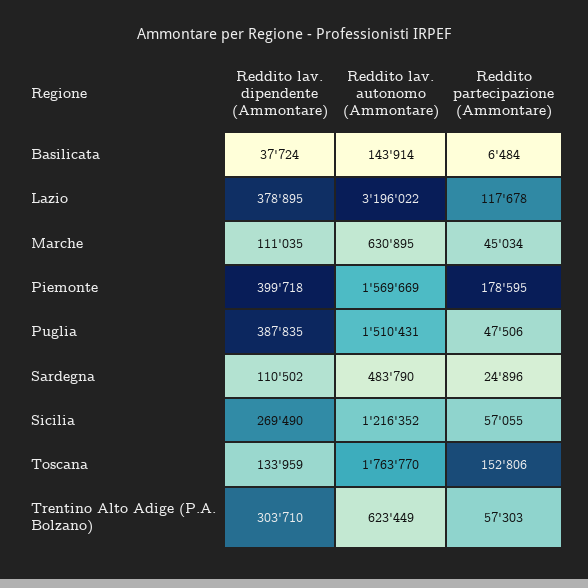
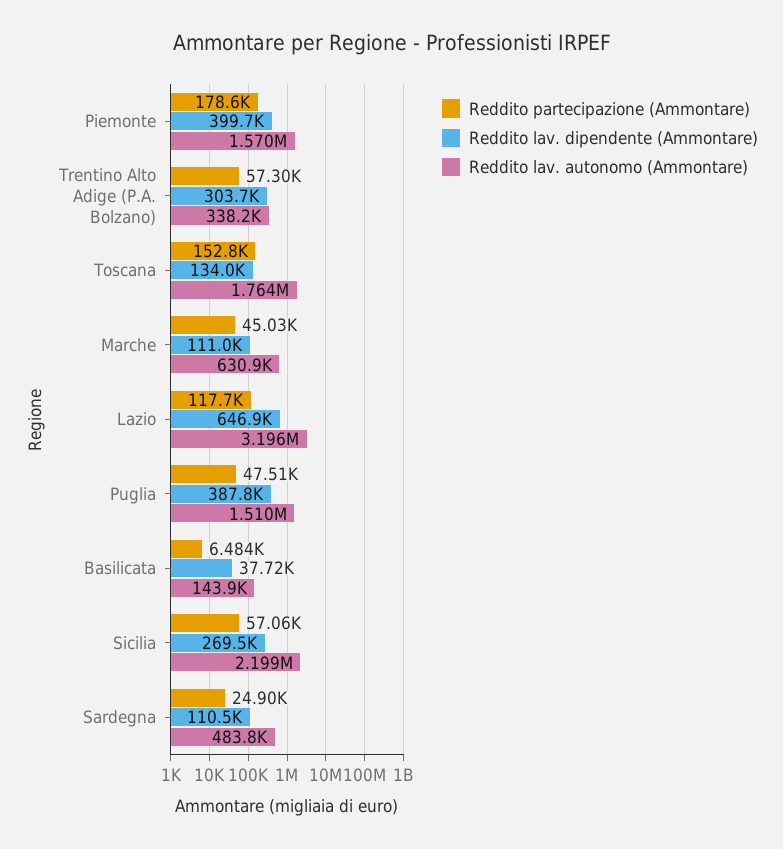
Reddito lav. dipendente (Ammontare), Lazio: 378895 -> 646900
Reddito lav. autonomo (Ammontare), Sicilia: 1216352 -> 2199000
Reddito lav. autonomo (Ammontare), Trentino Alto Adige (P.A. Bolzano): 623449 -> 338200

